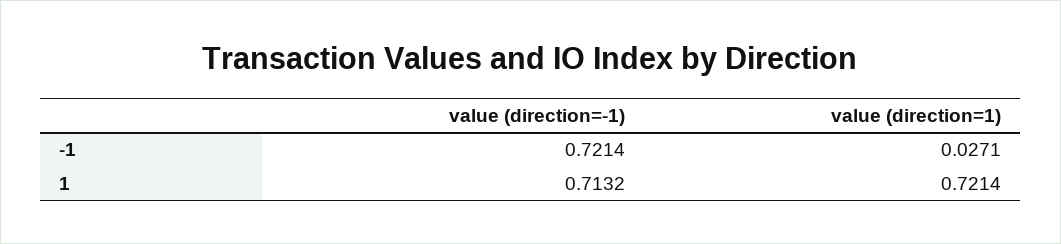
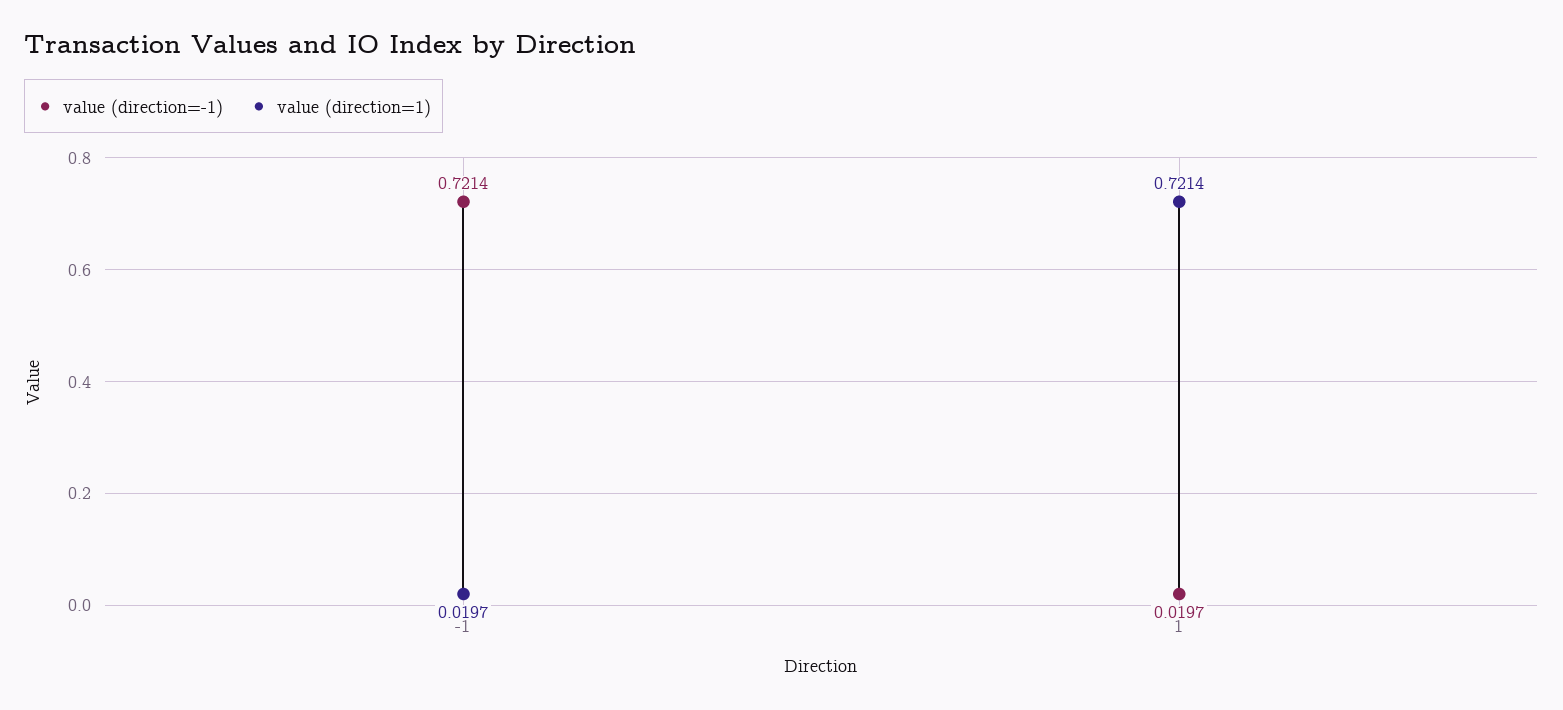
value (direction=1), -1: 0.0271 -> 0.0197
value (direction=-1), 1: 0.7132 -> 0.0197

